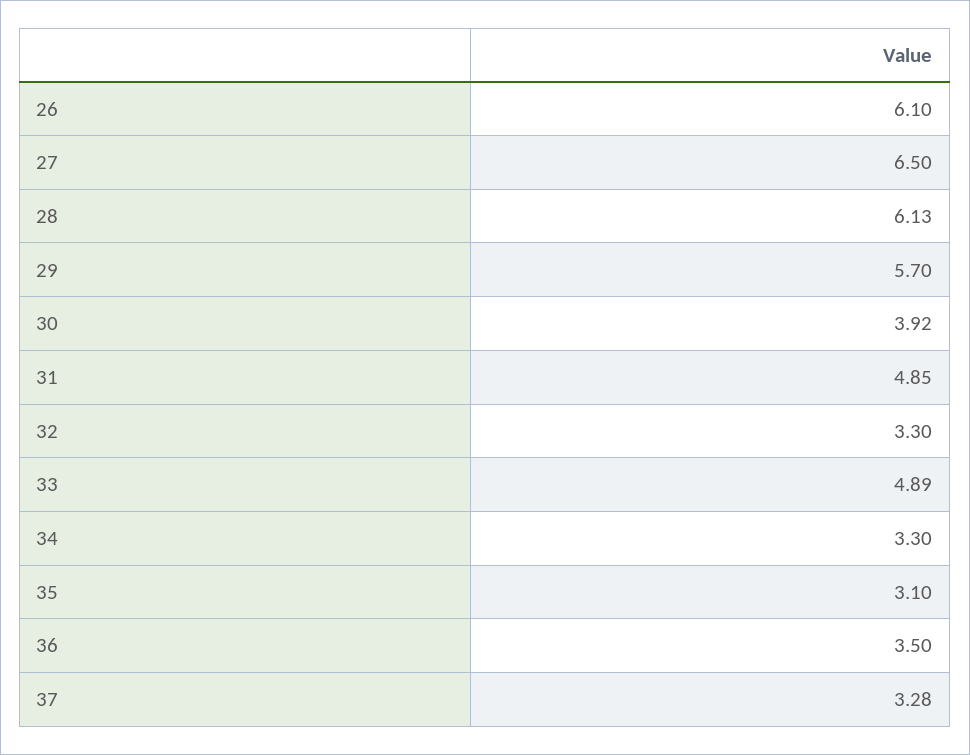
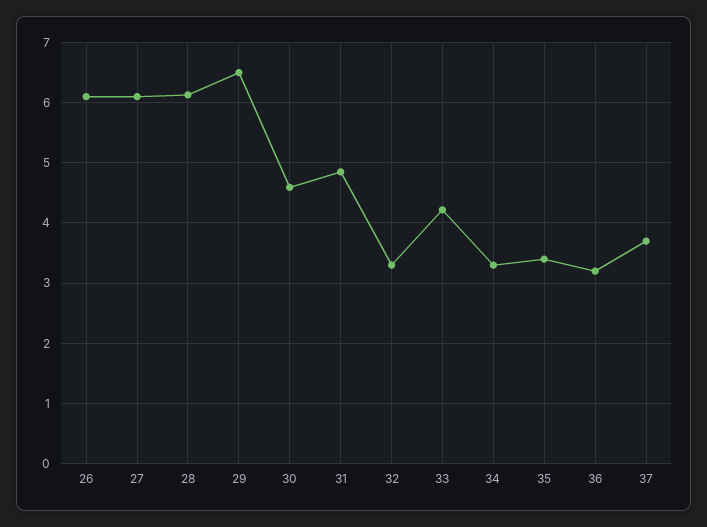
27: 6.5 -> 6.1
29: 5.7 -> 6.5
30: 3.92 -> 4.6
33: 4.89 -> 4.2
35: 3.1 -> 3.4
36: 3.5 -> 3.2
37: 3.28 -> 3.7

